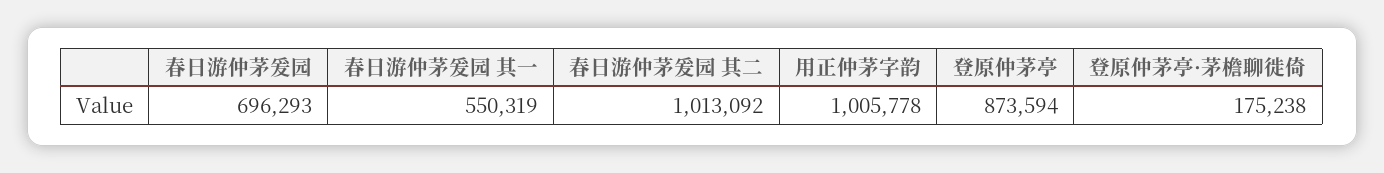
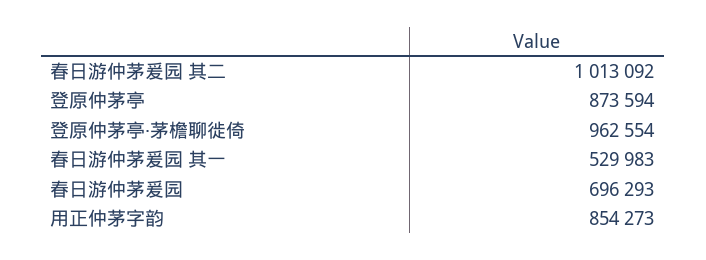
春日游仲茅爰园 其一: 550319 -> 529983
用正仲茅字韵: 1005778 -> 854273
登原仲茅亭·茅檐聊徙倚: 175238 -> 962554

